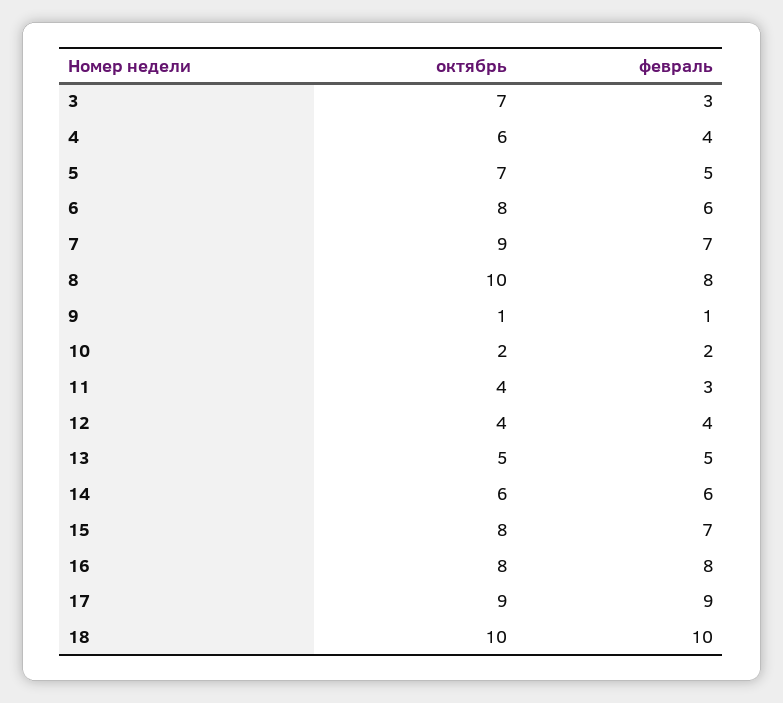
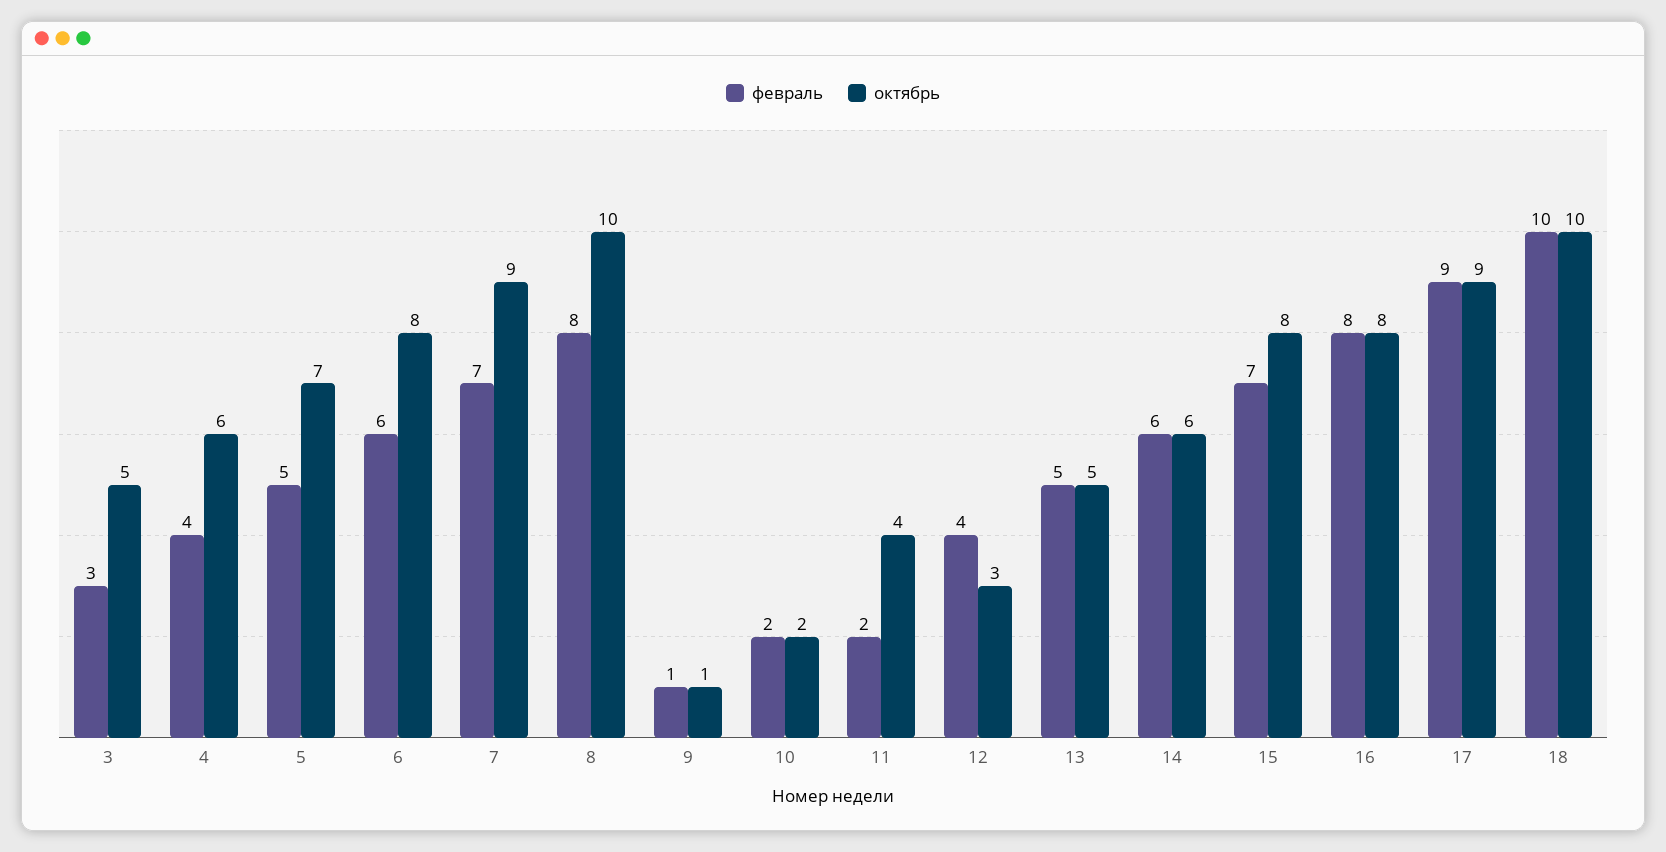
октябрь, 3: 7 -> 5
февраль, 11: 3 -> 2
октябрь, 12: 4 -> 3

